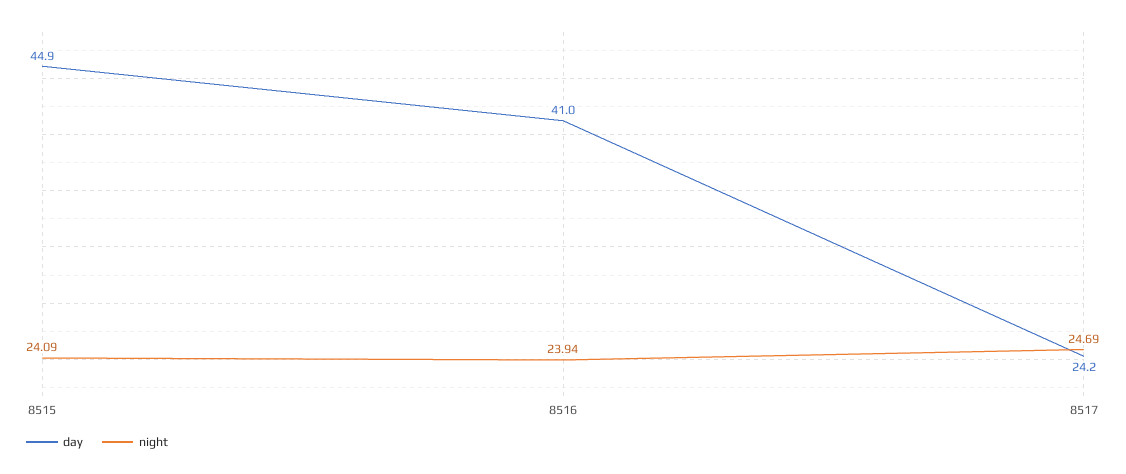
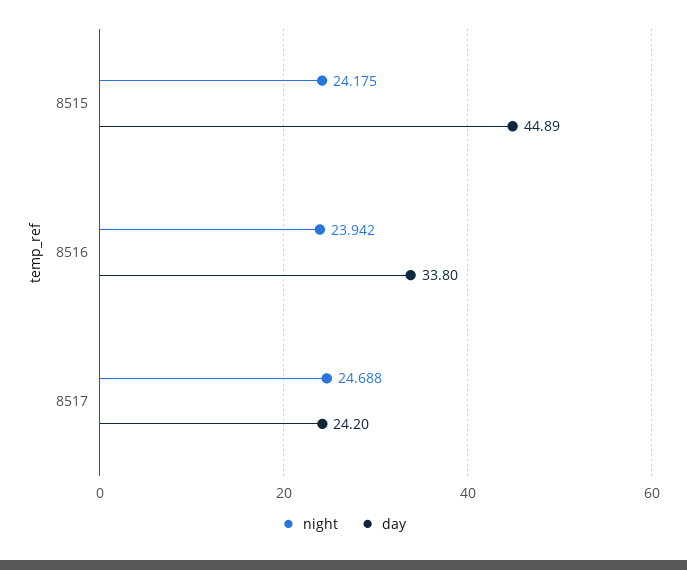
night, 8515: 24.09 -> 24.175
day, 8516: 41 -> 33.8

